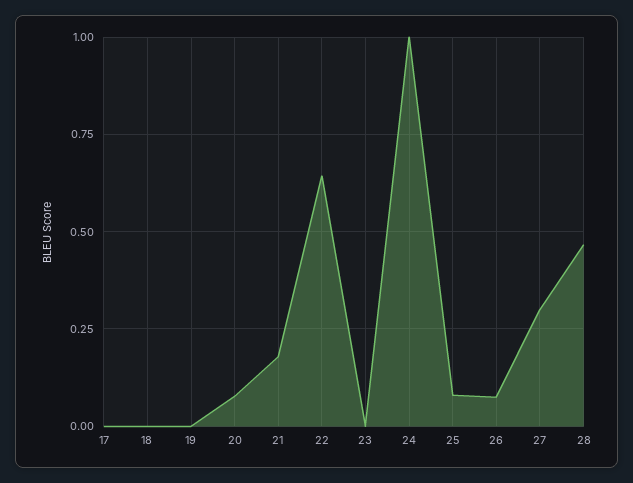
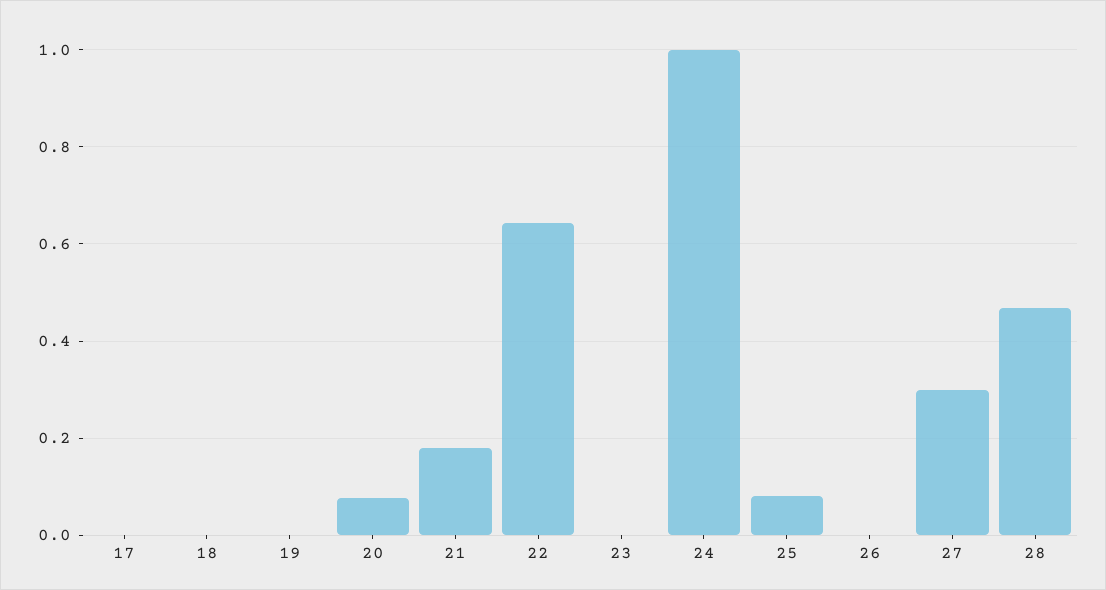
26: 0.075 -> 0

